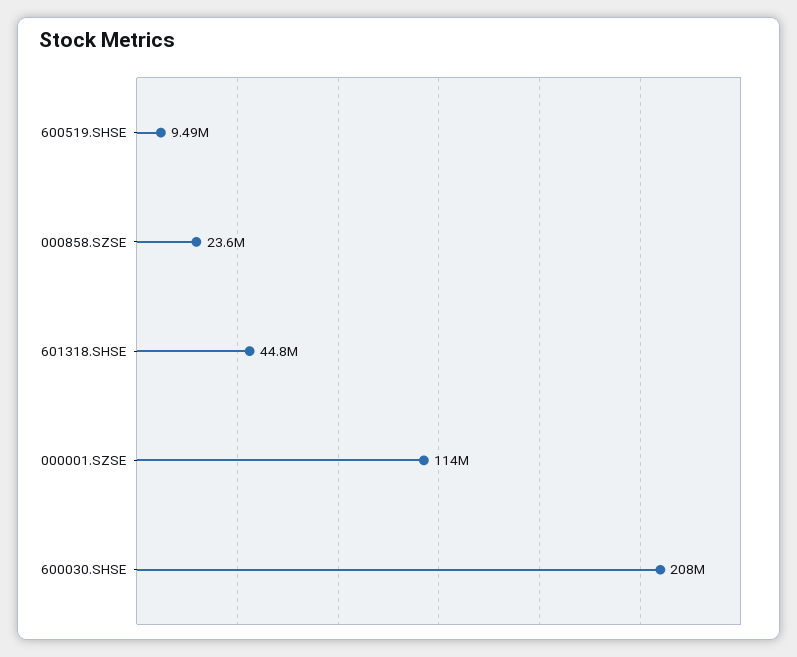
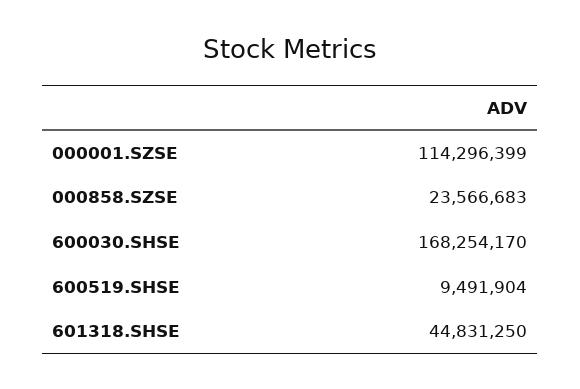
600030.SHSE: 208000000 -> 168254170

